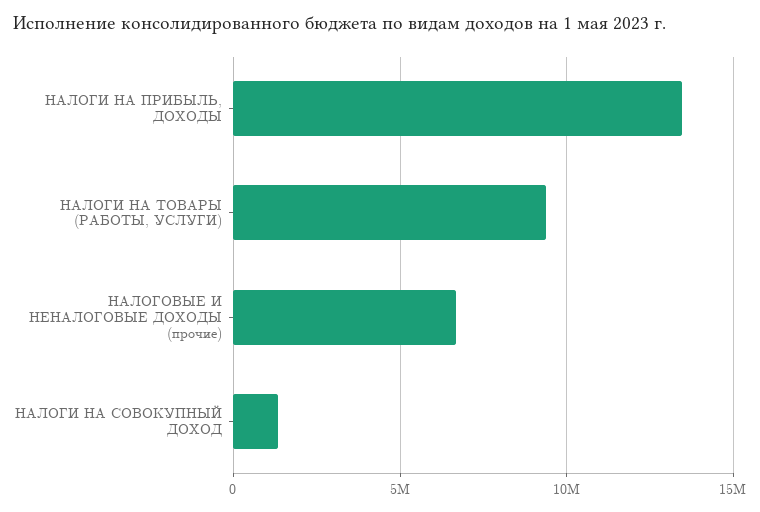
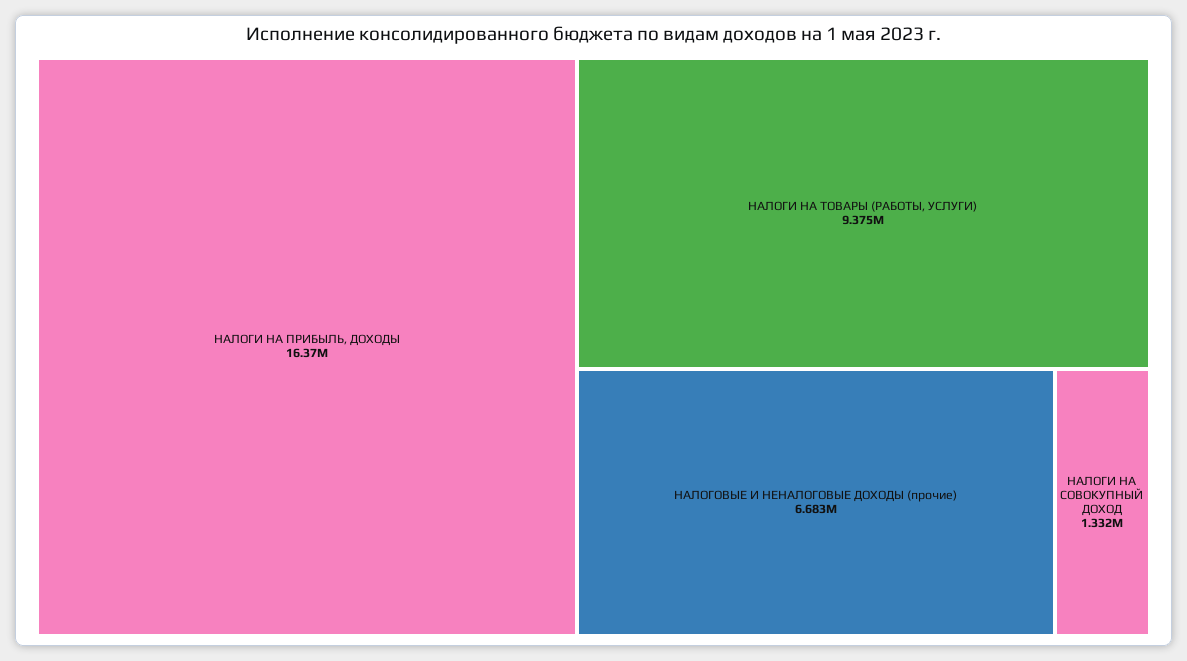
НАЛОГИ НА ПРИБЫЛЬ, ДОХОДЫ: 13500000 -> 16370000

